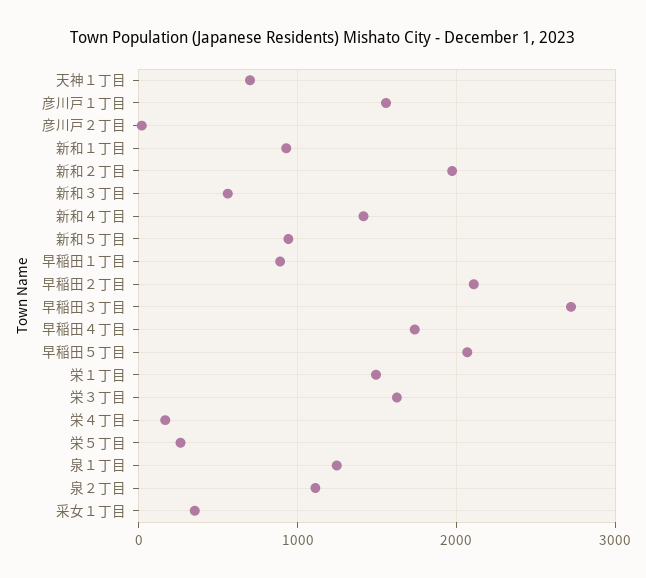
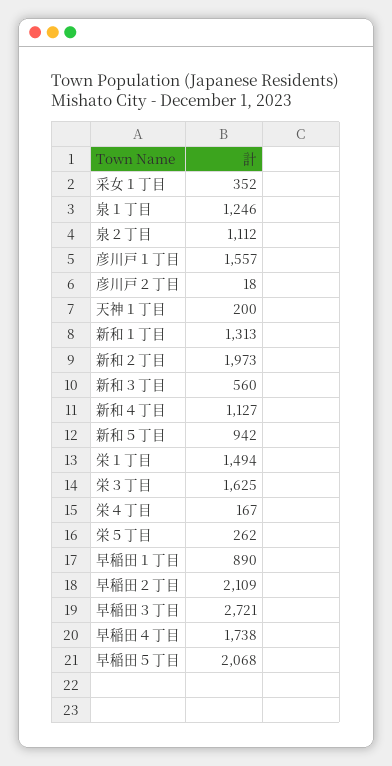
天神１丁目: 700 -> 200
新和１丁目: 900 -> 1313
新和４丁目: 1400 -> 1127

